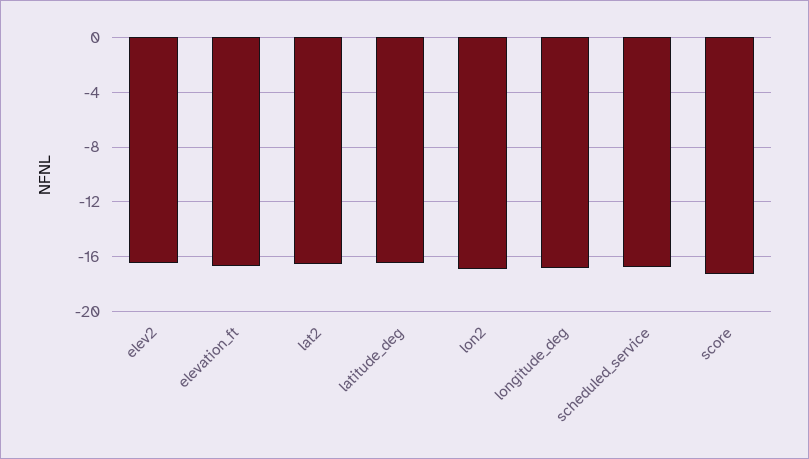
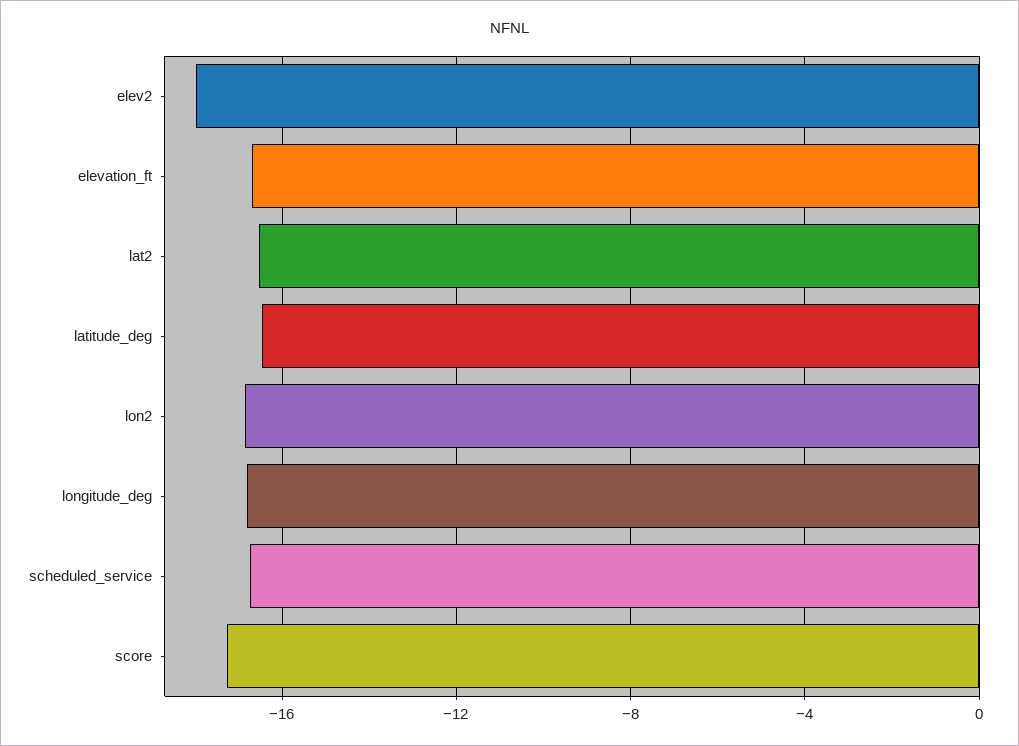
elev2: -16.5 -> -18

